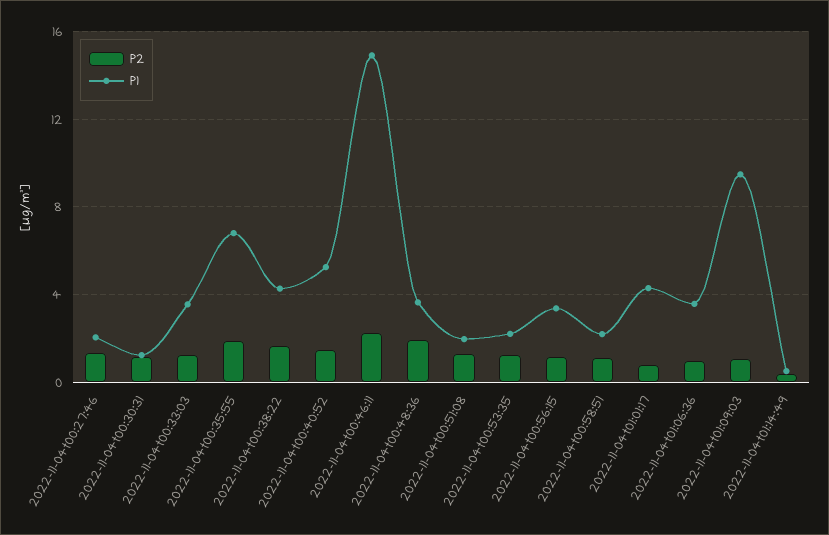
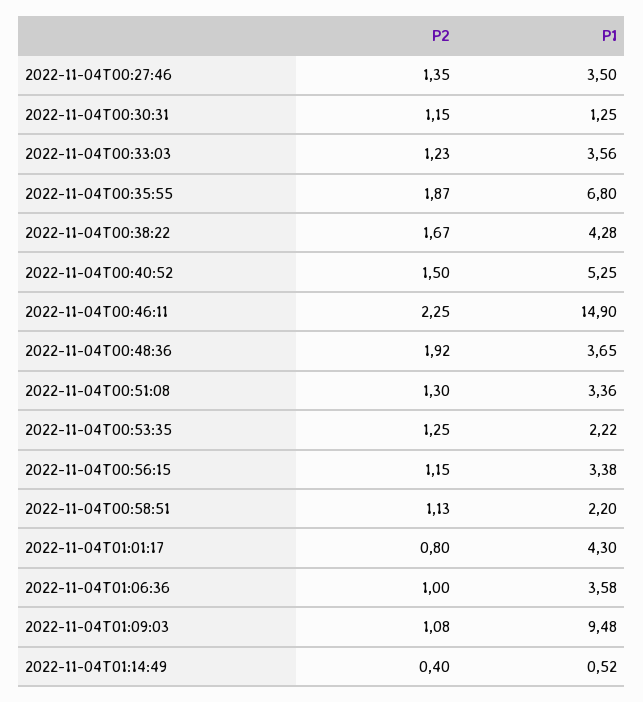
P1, 2022-11-04t00:27:46: 2 -> 3.5
P1, 2022-11-04t00:51:08: 2 -> 3.36

